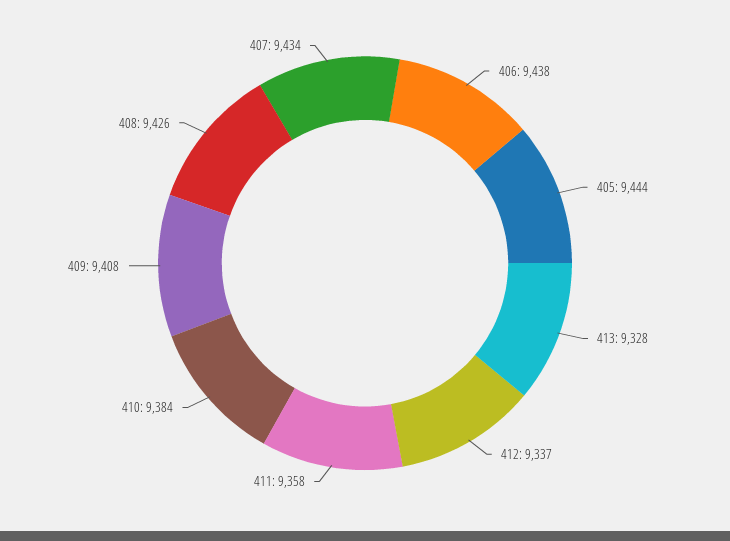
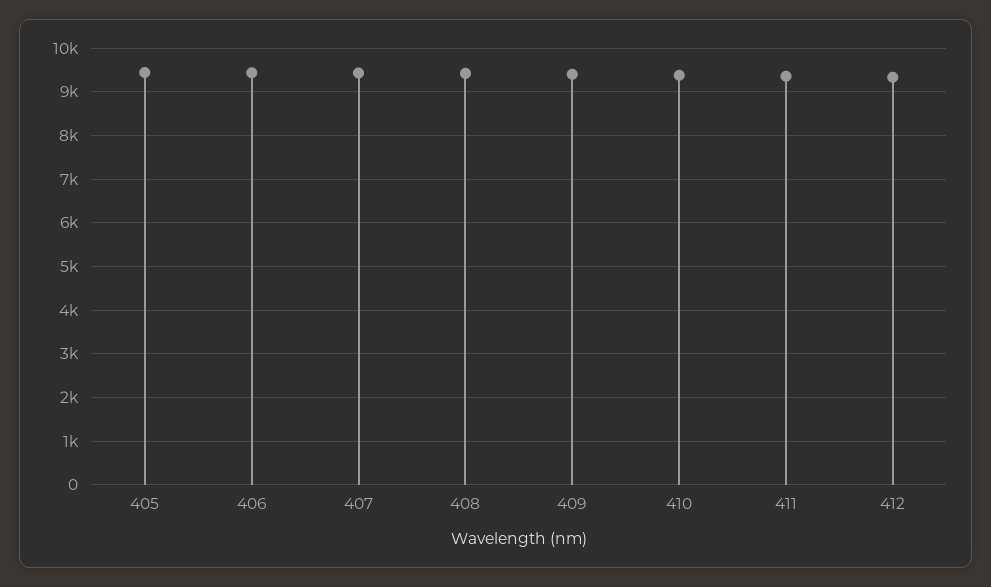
413: 9328 -> none

